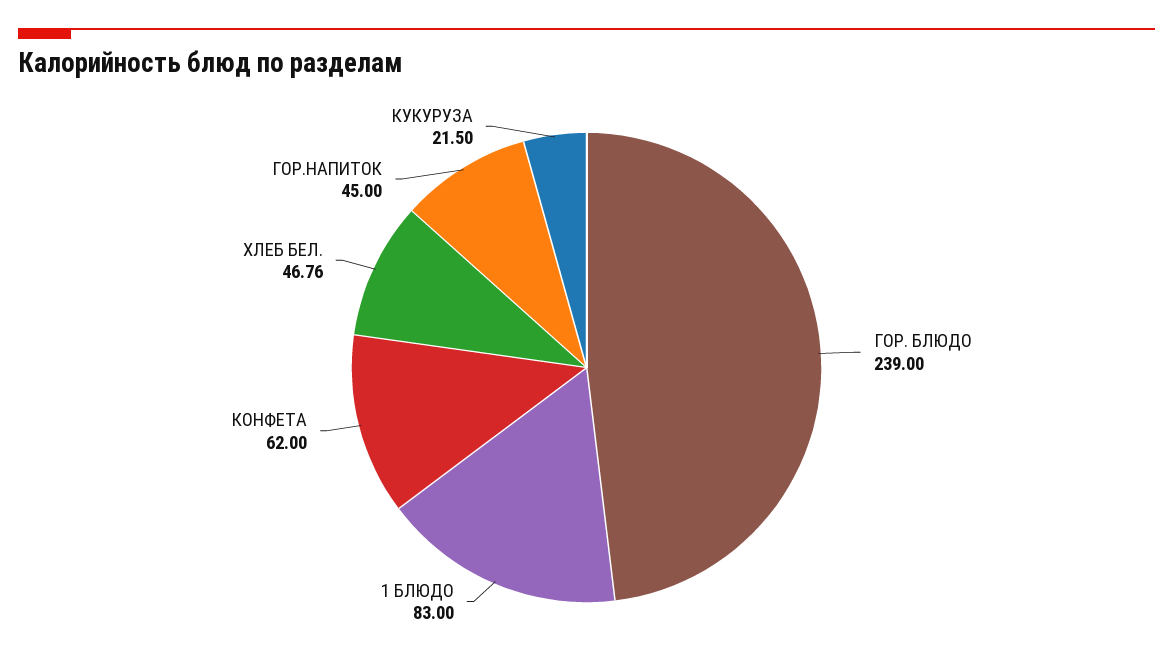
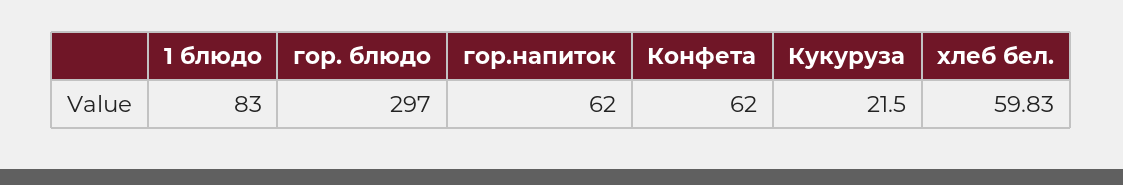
ГОР. БЛЮДО: 239 -> 297
ХЛЕБ БЕЛ.: 46.76 -> 59.83
ГОР.НАПИТОК: 45 -> 62

